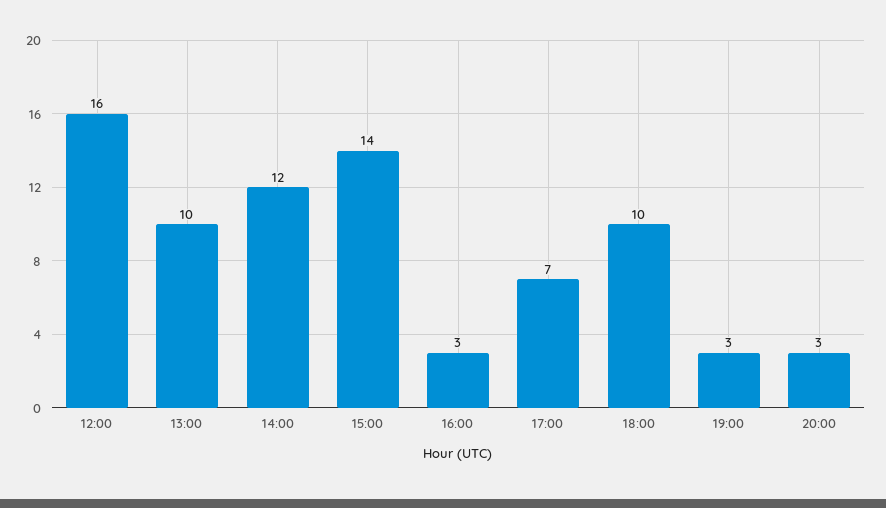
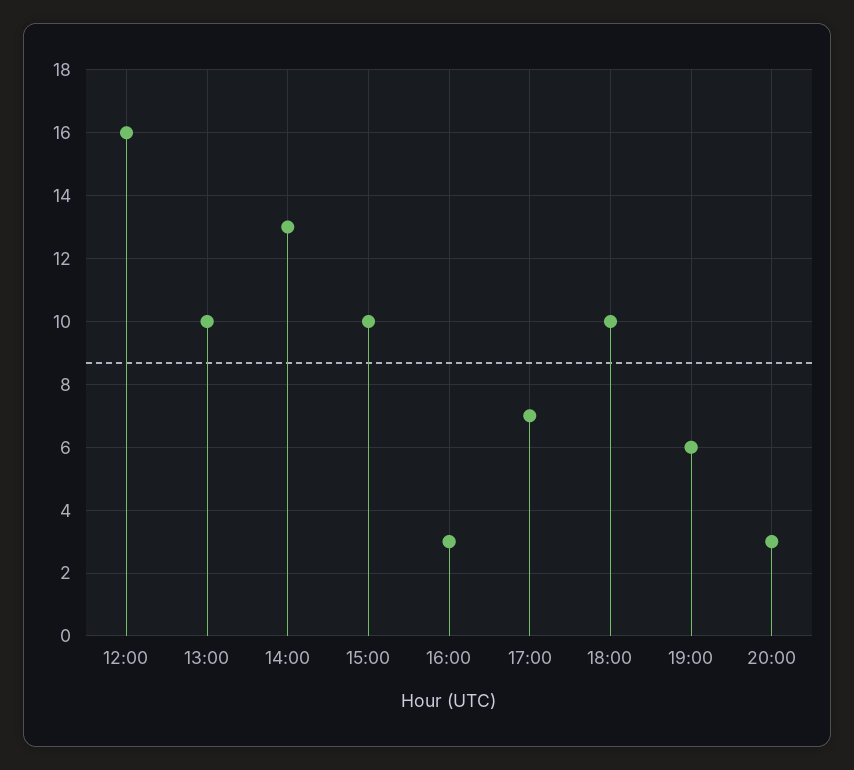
14:00: 12 -> 13
15:00: 14 -> 10
19:00: 3 -> 6

